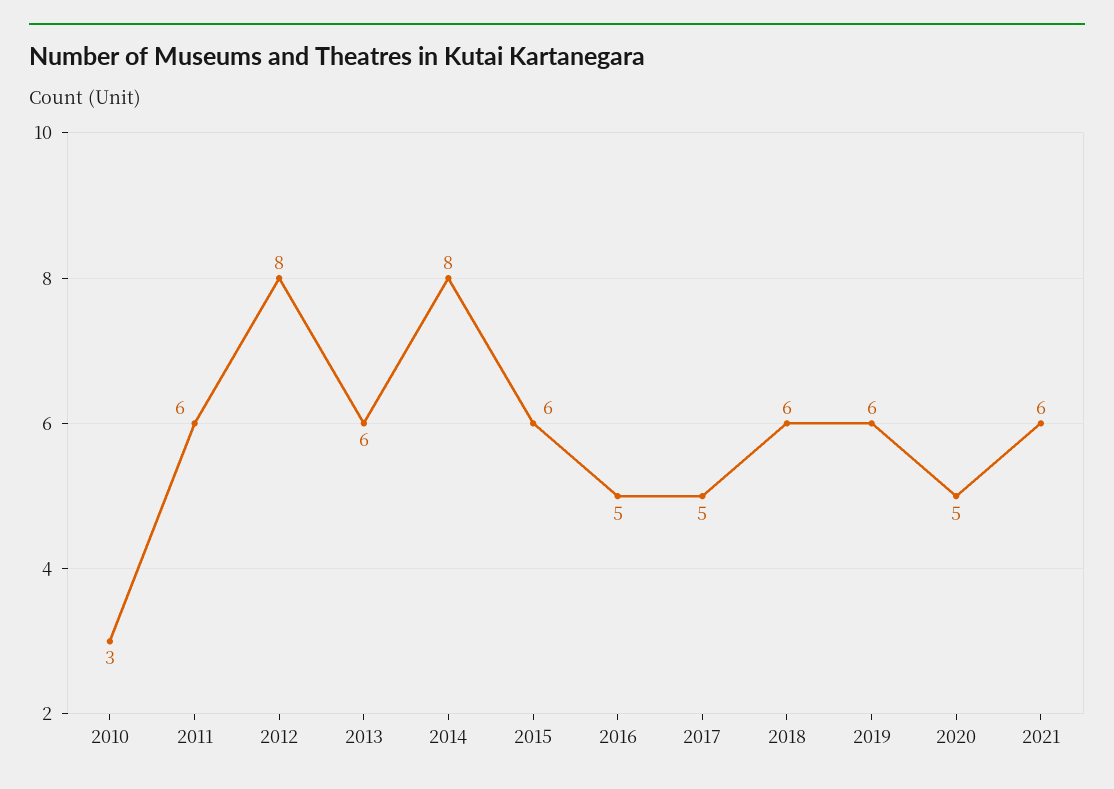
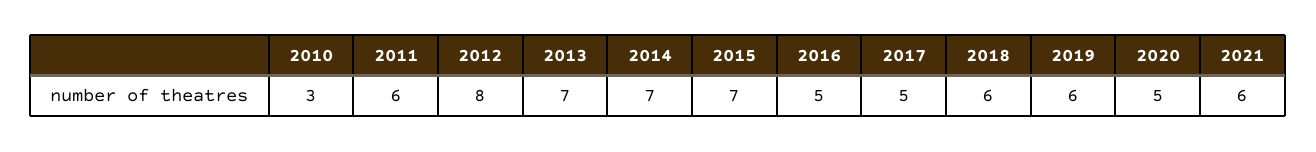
2013: 6 -> 7
2014: 8 -> 7
2015: 6 -> 7

